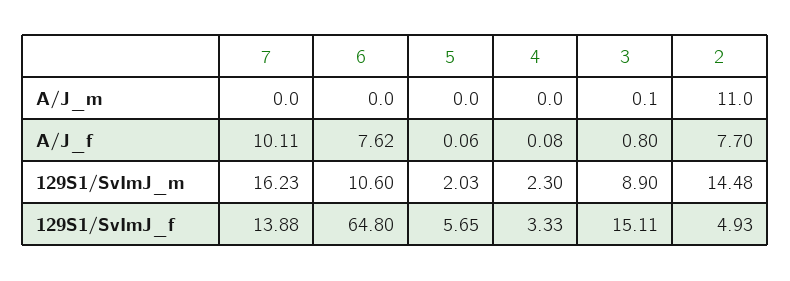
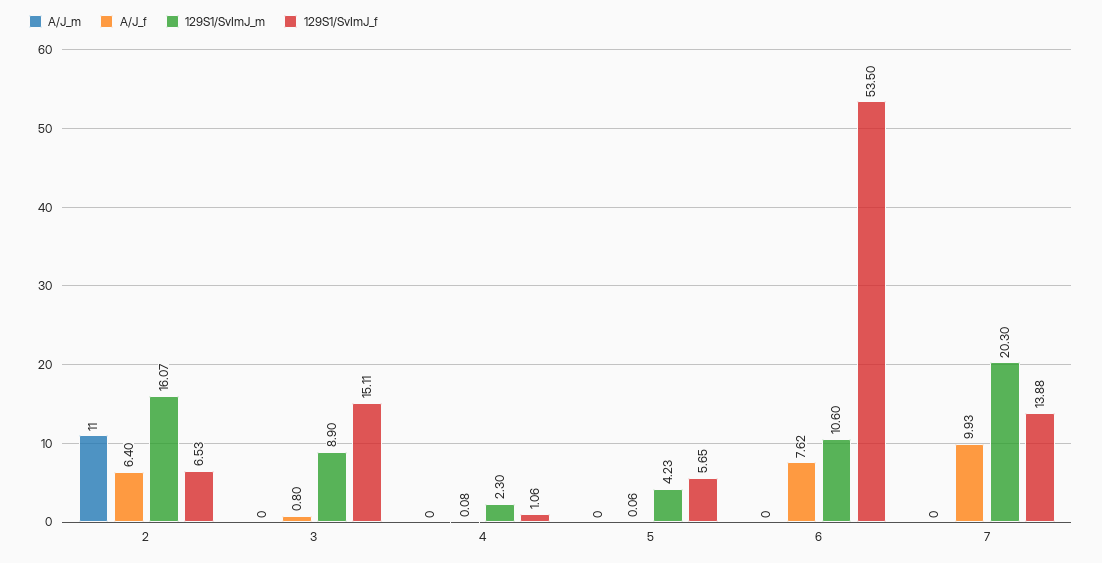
A/J_m, 3: 0.1 -> 0
A/J_f, 7: 10.11 -> 9.93
A/J_f, 2: 7.7 -> 6.4
129S1/SvImJ_m, 7: 16.23 -> 20.3
129S1/SvImJ_m, 5: 2.03 -> 4.23
129S1/SvImJ_m, 2: 14.48 -> 16.07
129S1/SvImJ_f, 6: 64.8 -> 53.5
129S1/SvImJ_f, 4: 3.33 -> 1.06
129S1/SvImJ_f, 2: 4.93 -> 6.53

